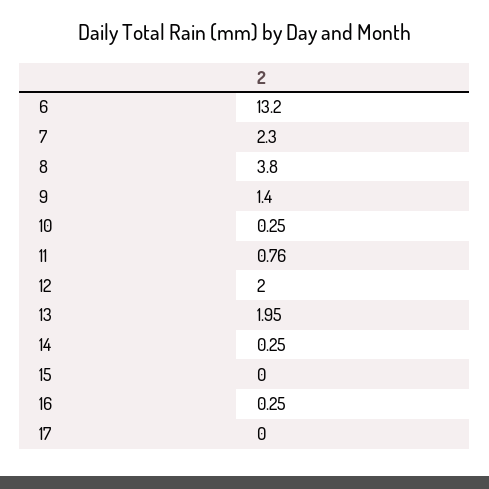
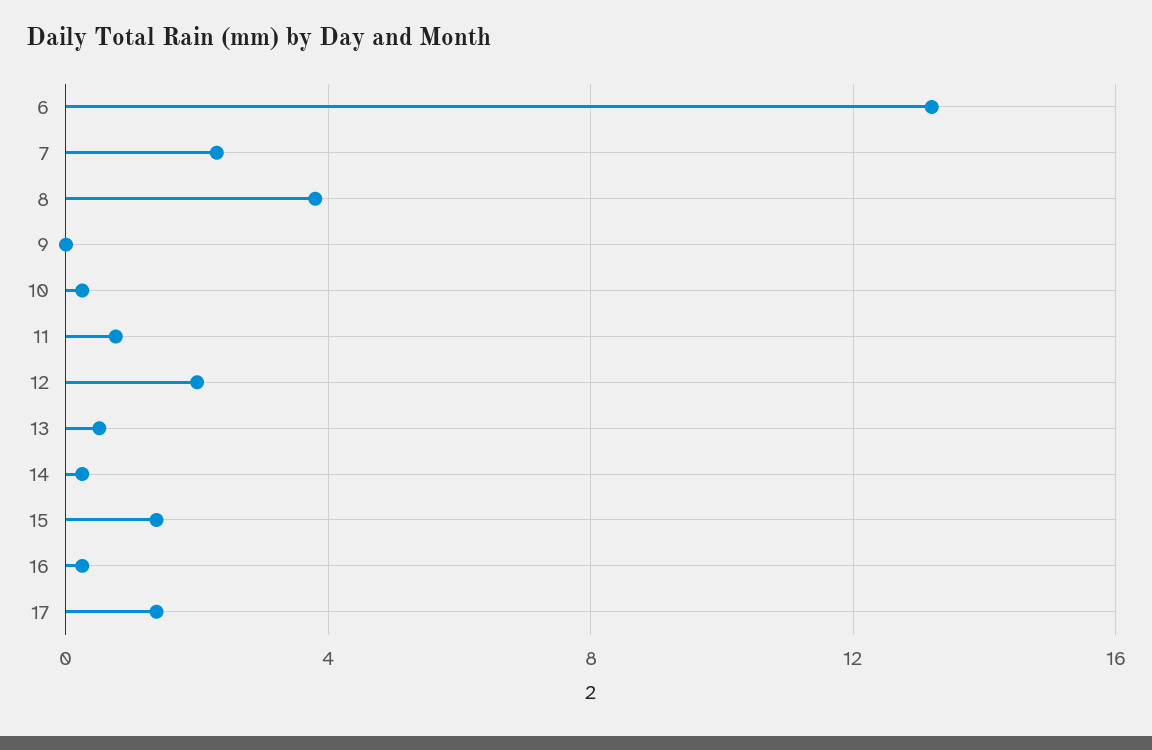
9: 1.4 -> 0
13: 1.95 -> 0.5
15: 0 -> 1.5
17: 0 -> 1.5

